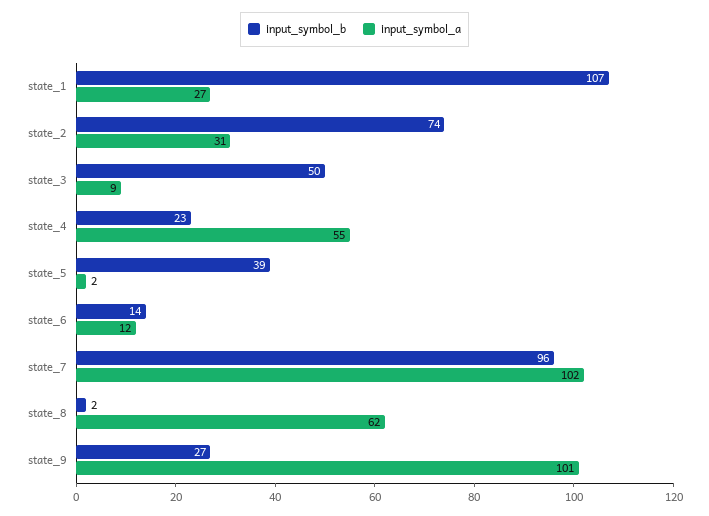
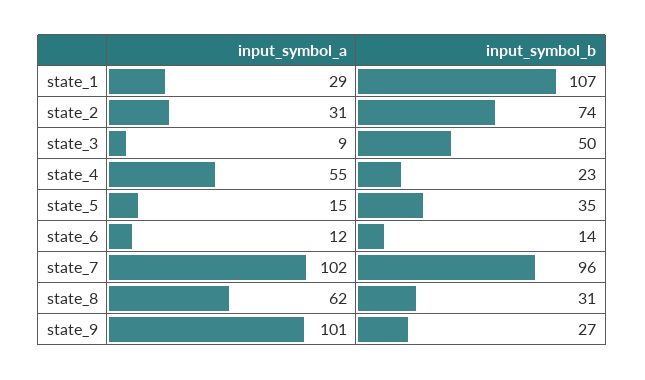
input_symbol_a, state_1: 27 -> 29
input_symbol_b, state_5: 39 -> 35
input_symbol_a, state_5: 2 -> 15
input_symbol_b, state_8: 2 -> 31

